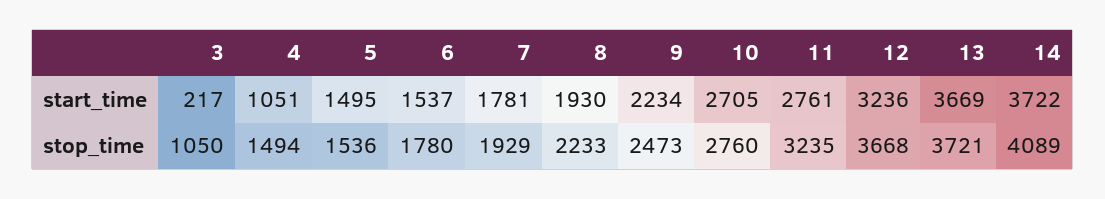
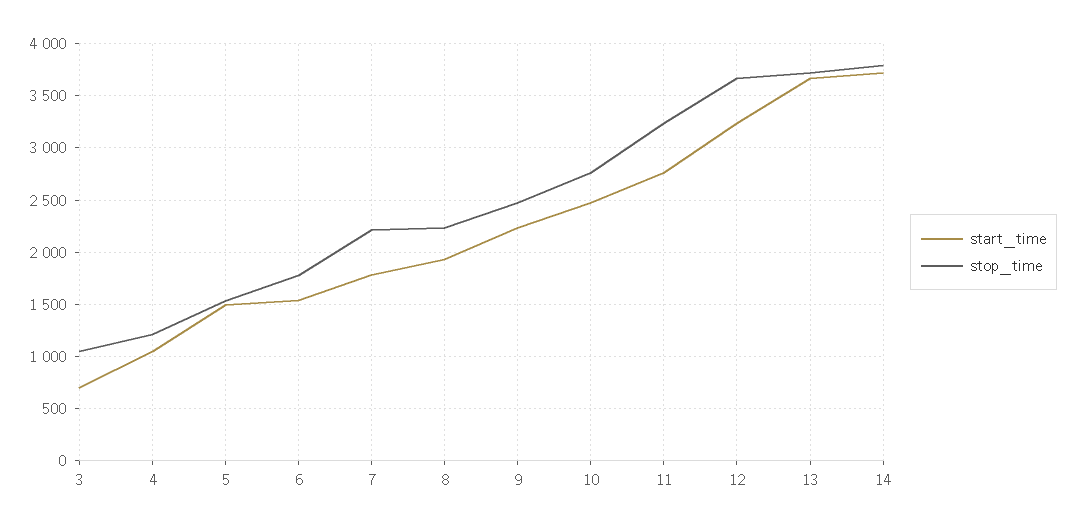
start_time, 3: 217 -> 700
start_time, 10: 2705 -> 2500
stop_time, 4: 1494 -> 1200
stop_time, 7: 1929 -> 2200
stop_time, 14: 4089 -> 3800

